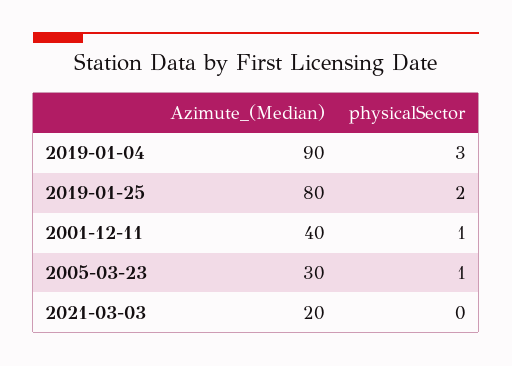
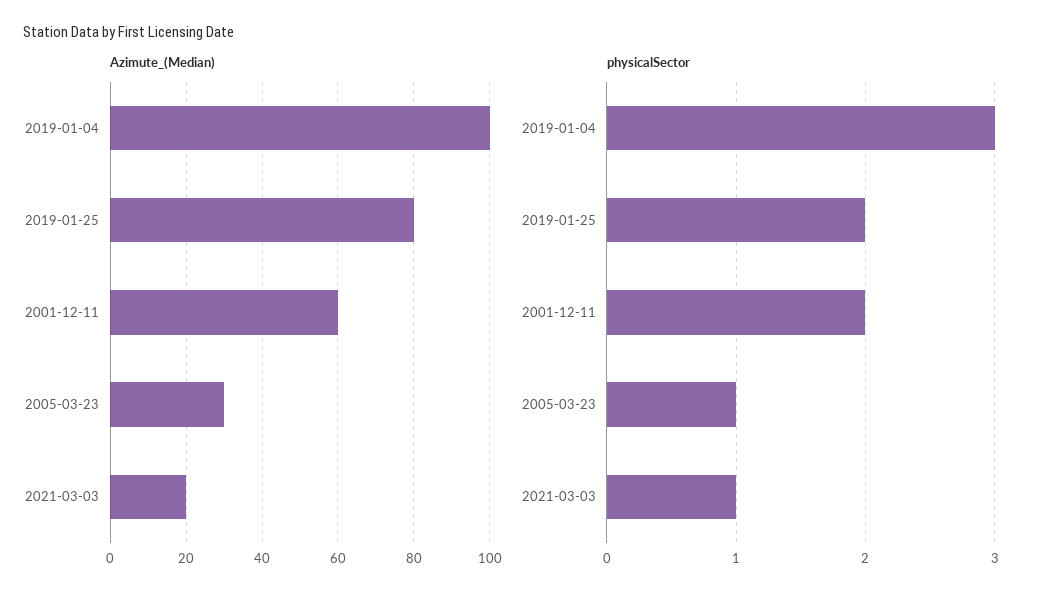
Azimute_(Median), 2019-01-04: 90 -> 100
Azimute_(Median), 2001-12-11: 40 -> 60
physicalSector, 2001-12-11: 1 -> 2
physicalSector, 2021-03-03: 0 -> 1

